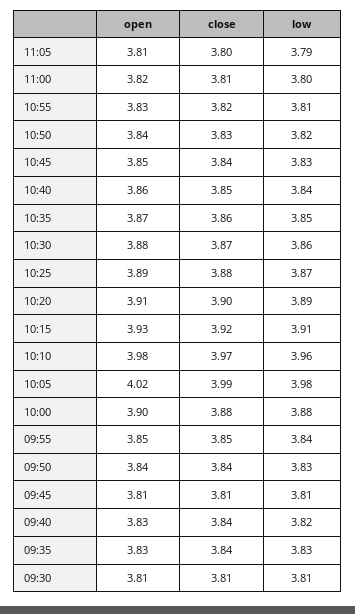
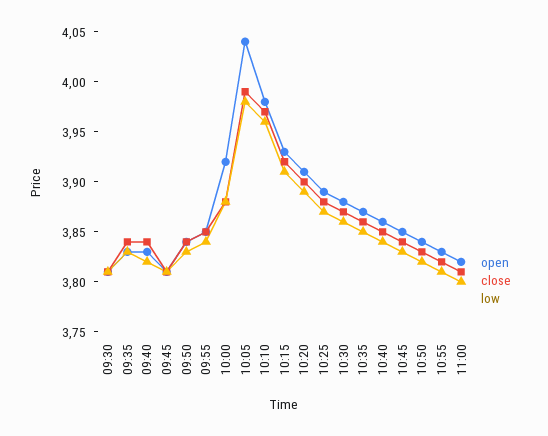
open, 11:05: 3.81 -> none
close, 11:05: 3.8 -> none
low, 11:05: 3.79 -> none
open, 10:05: 4.02 -> 4.04
open, 10:00: 3.9 -> 3.92

